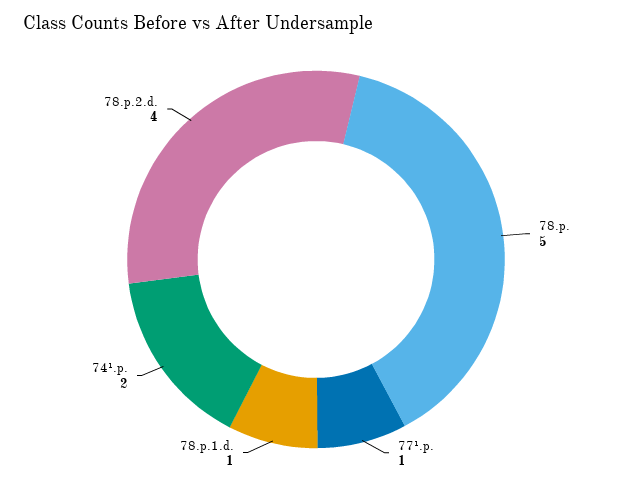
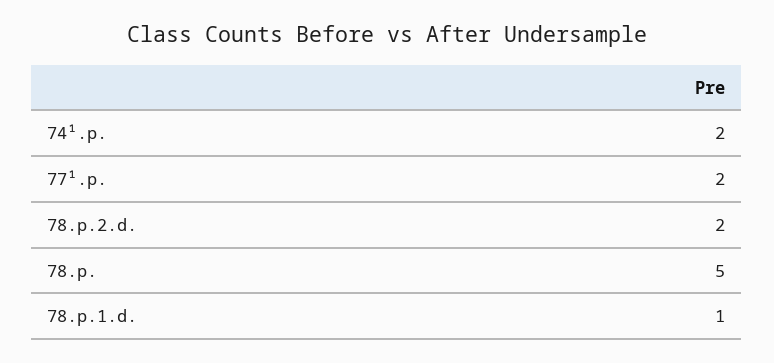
77¹.p.: 1 -> 2
78.p.2.d.: 4 -> 2

